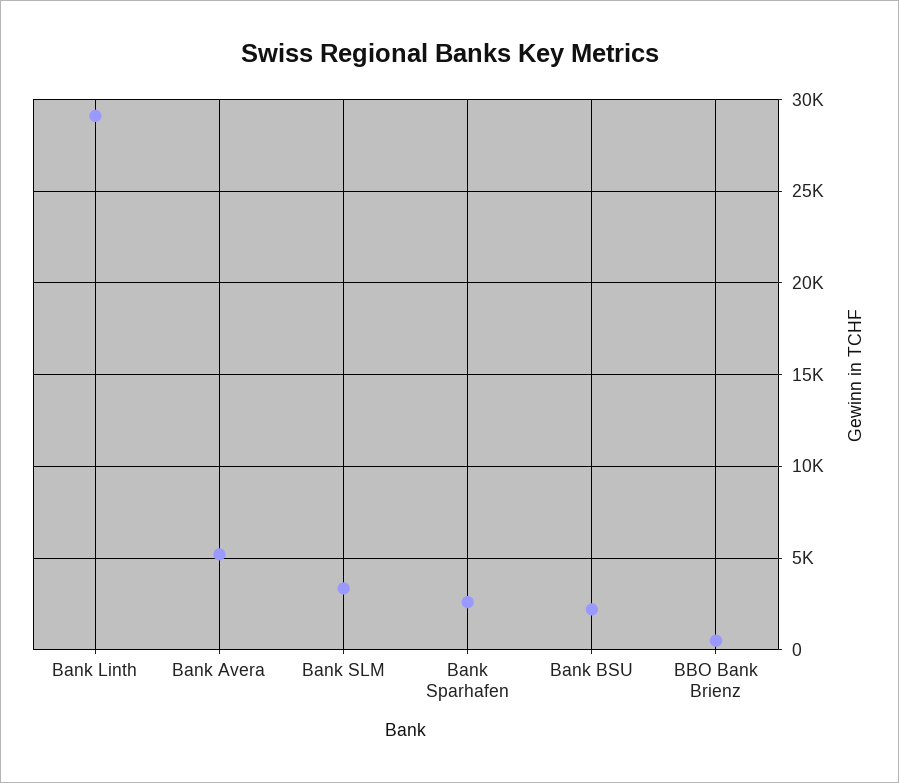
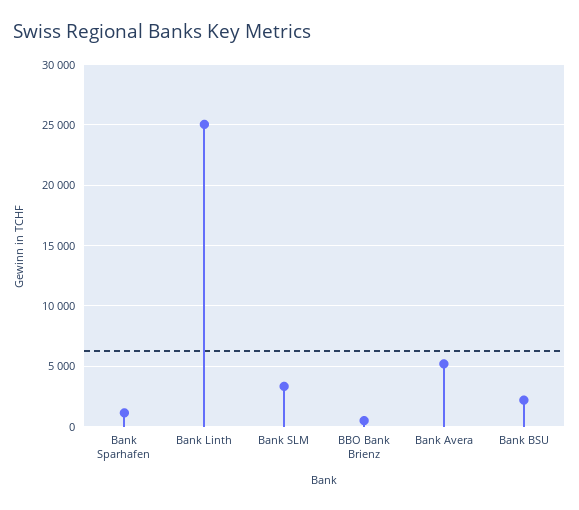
Bank Linth: 29000 -> 25000
Bank Sparhafen: 2500 -> 1000

